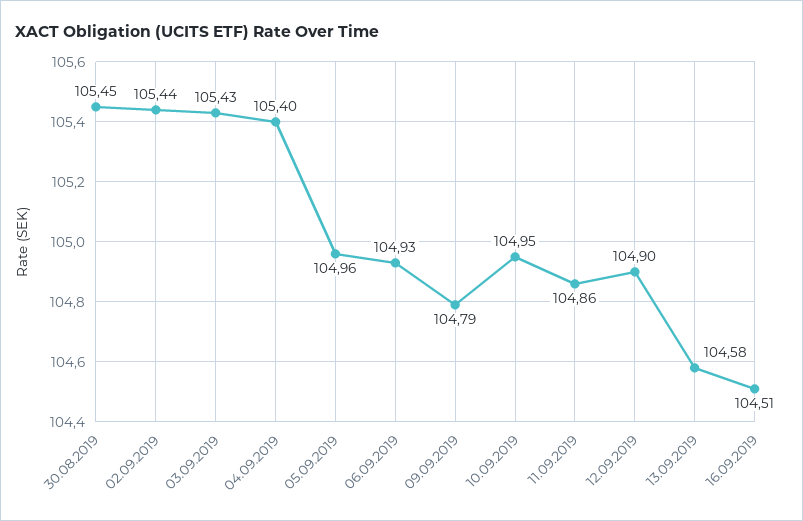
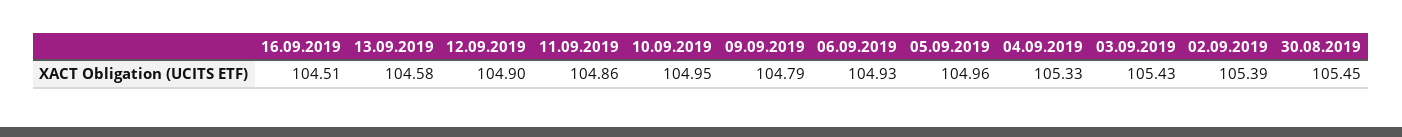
02.09.2019: 105.44 -> 105.39
04.09.2019: 105.4 -> 105.33

